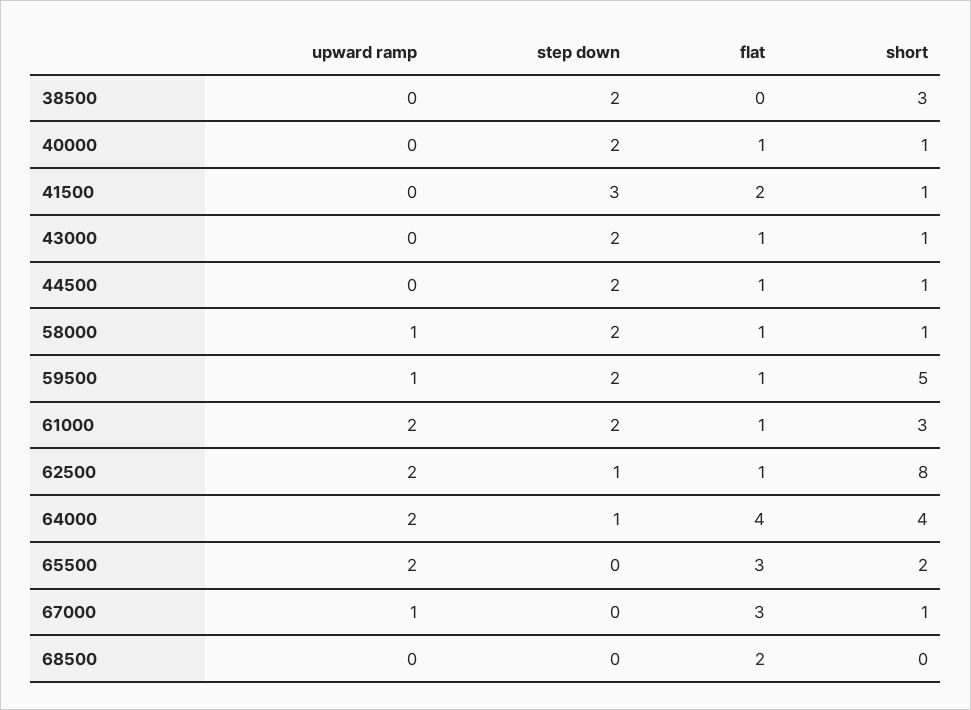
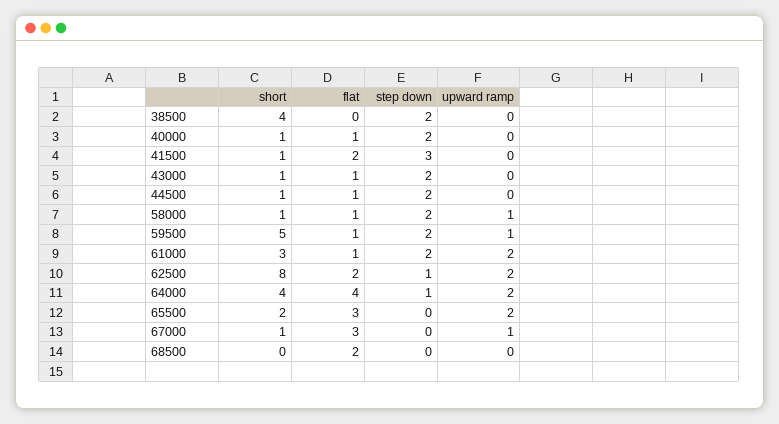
short, 38500: 3 -> 4
flat, 62500: 1 -> 2

